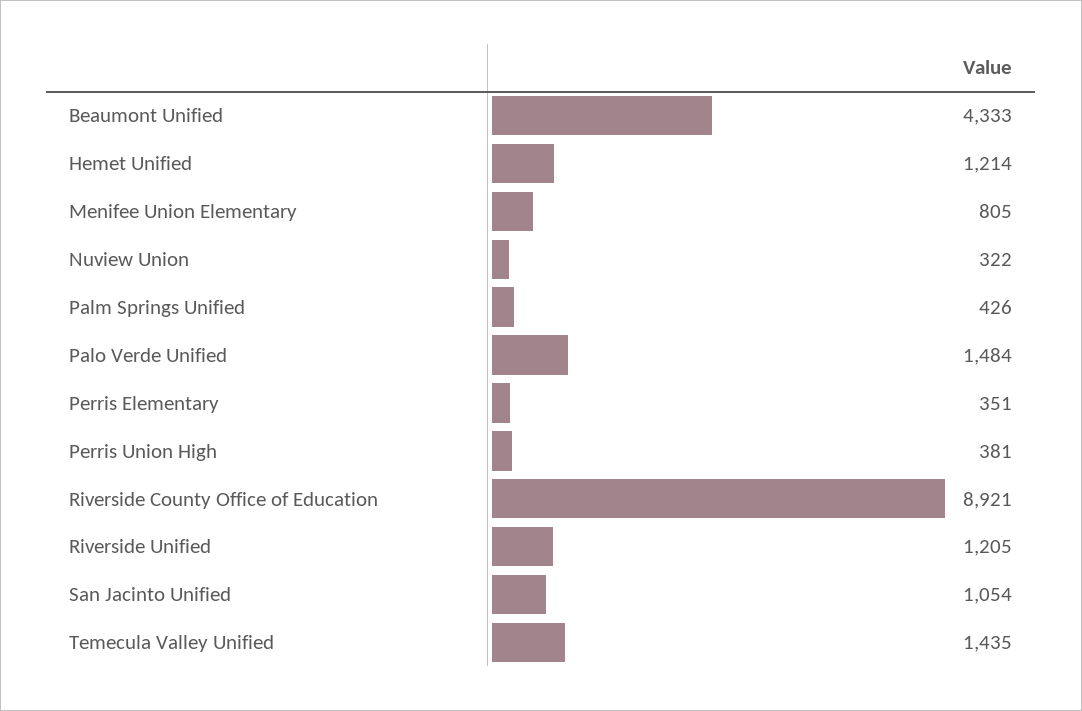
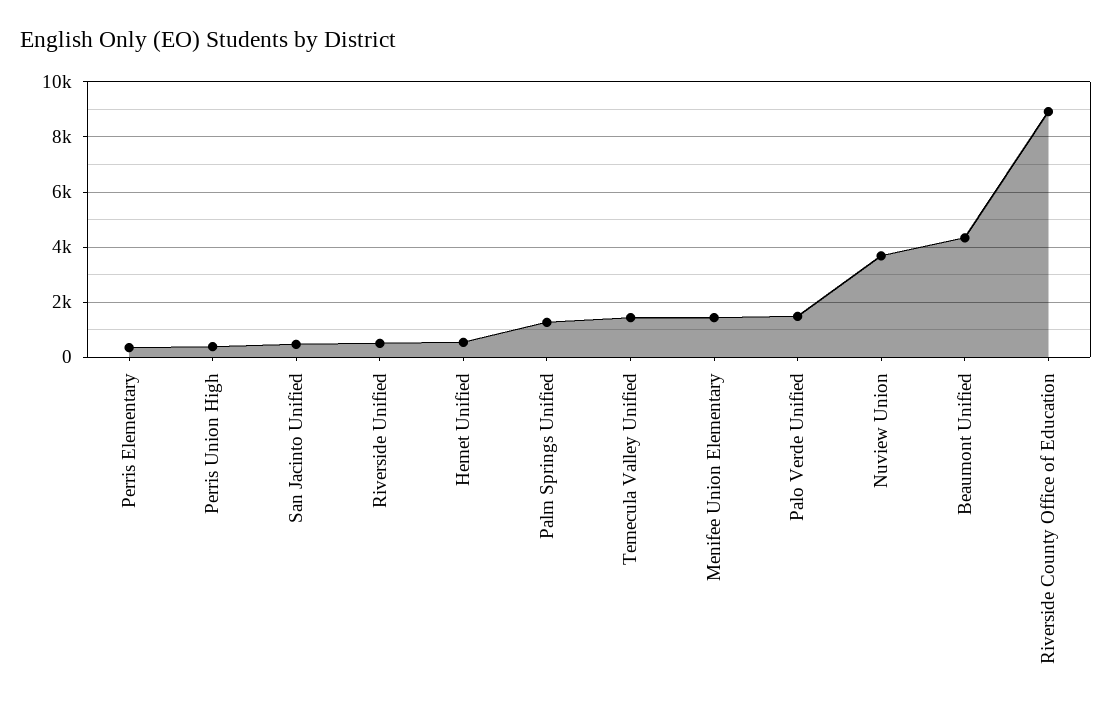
Hemet Unified: 1214 -> 500
Menifee Union Elementary: 805 -> 1500
Nuview Union: 322 -> 3750
Palm Springs Unified: 426 -> 1250
Riverside Unified: 1205 -> 500
San Jacinto Unified: 1054 -> 500

